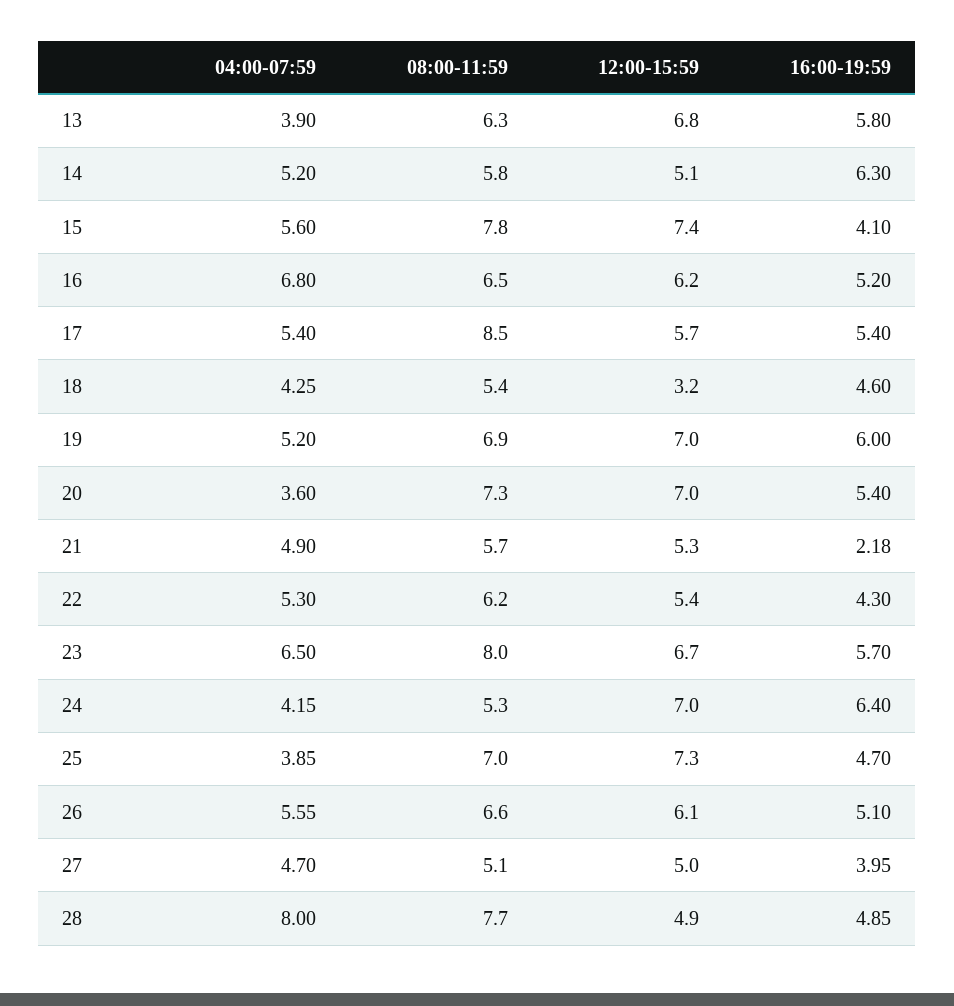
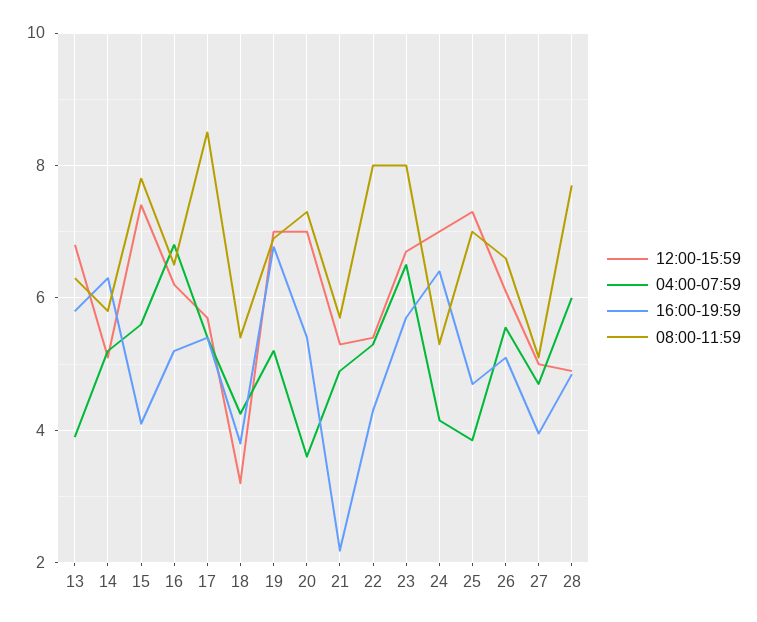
16:00-19:59, 18: 4.6 -> 3.8
16:00-19:59, 19: 6 -> 6.8
08:00-11:59, 22: 6.2 -> 8
04:00-07:59, 28: 8 -> 6

